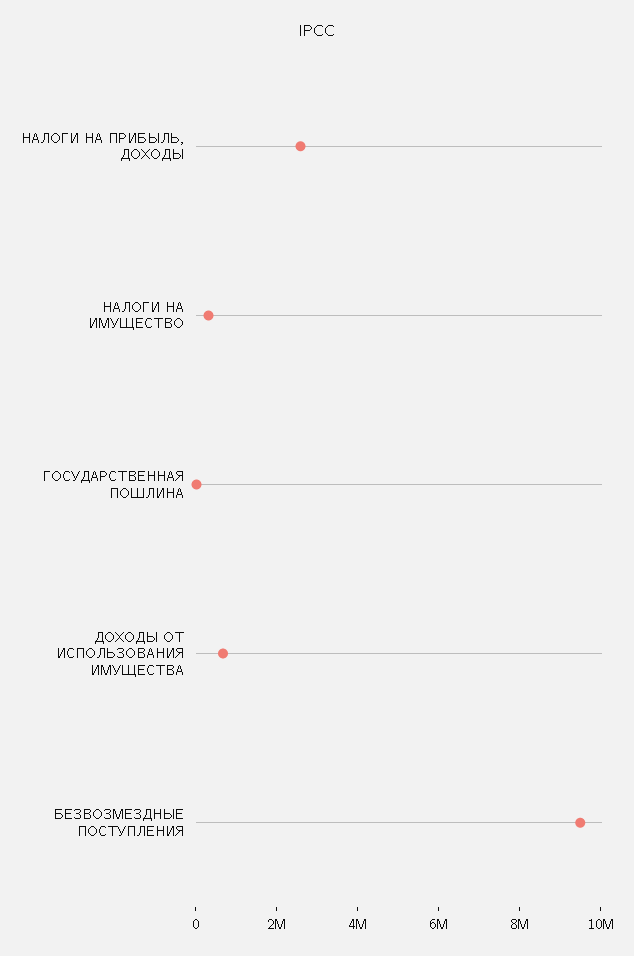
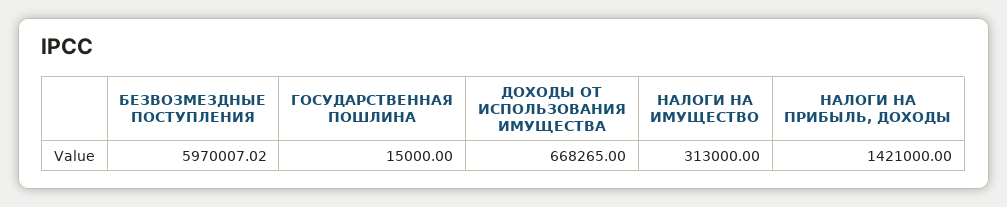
НАЛОГИ НА ПРИБЫЛЬ, ДОХОДЫ: 2500000 -> 1421000
БЕЗВОЗМЕЗДНЫЕ ПОСТУПЛЕНИЯ: 9500000 -> 5970007.02

